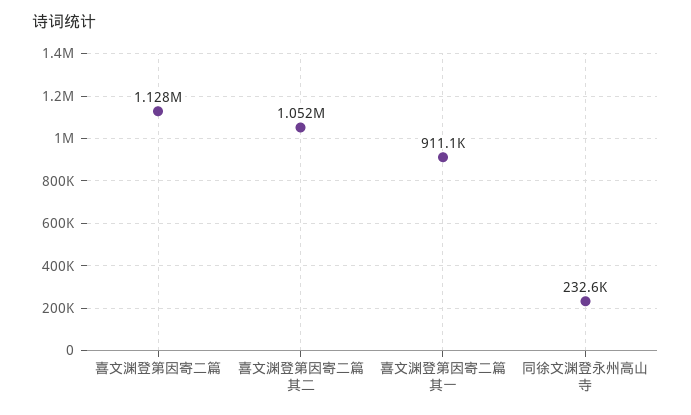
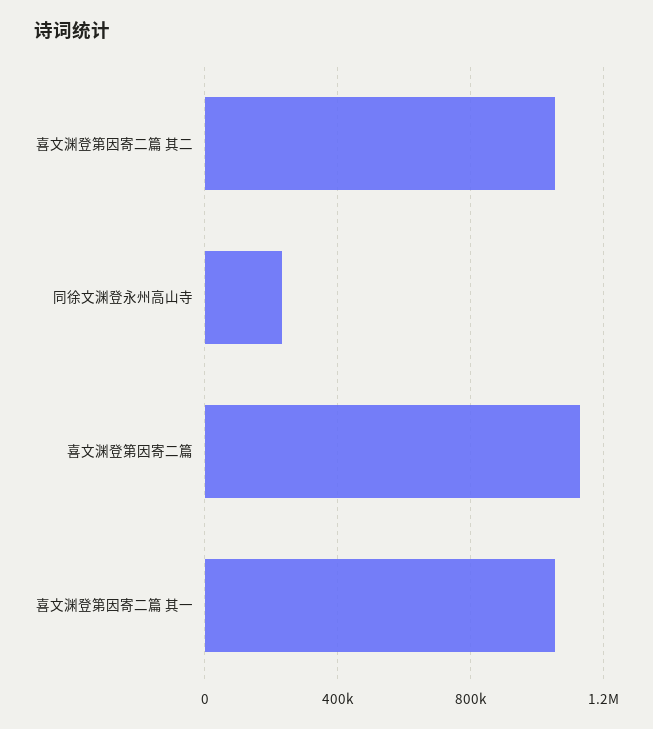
喜文渊登第因寄二篇 其一: 911100 -> 1050000

